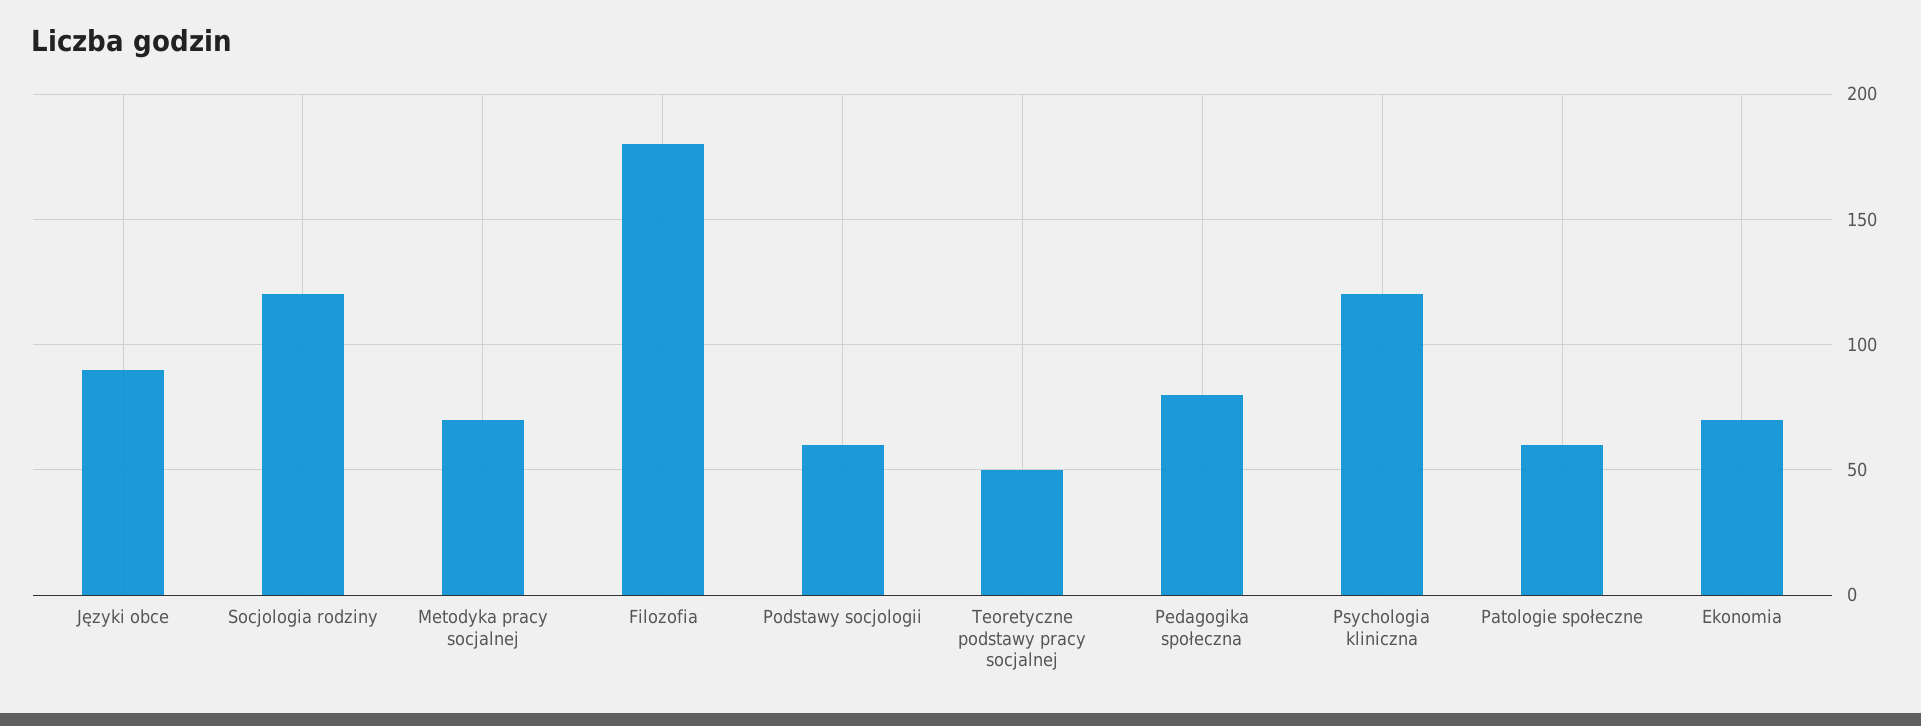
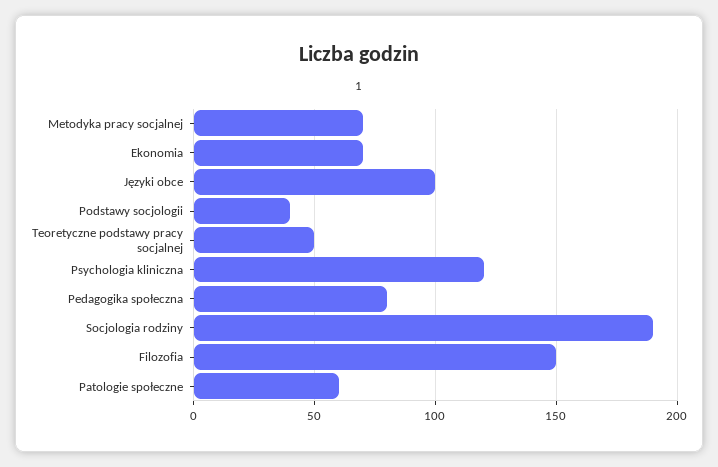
Języki obce: 90 -> 100
Socjologia rodziny: 120 -> 190
Filozofia: 180 -> 150
Podstawy socjologii: 60 -> 40

